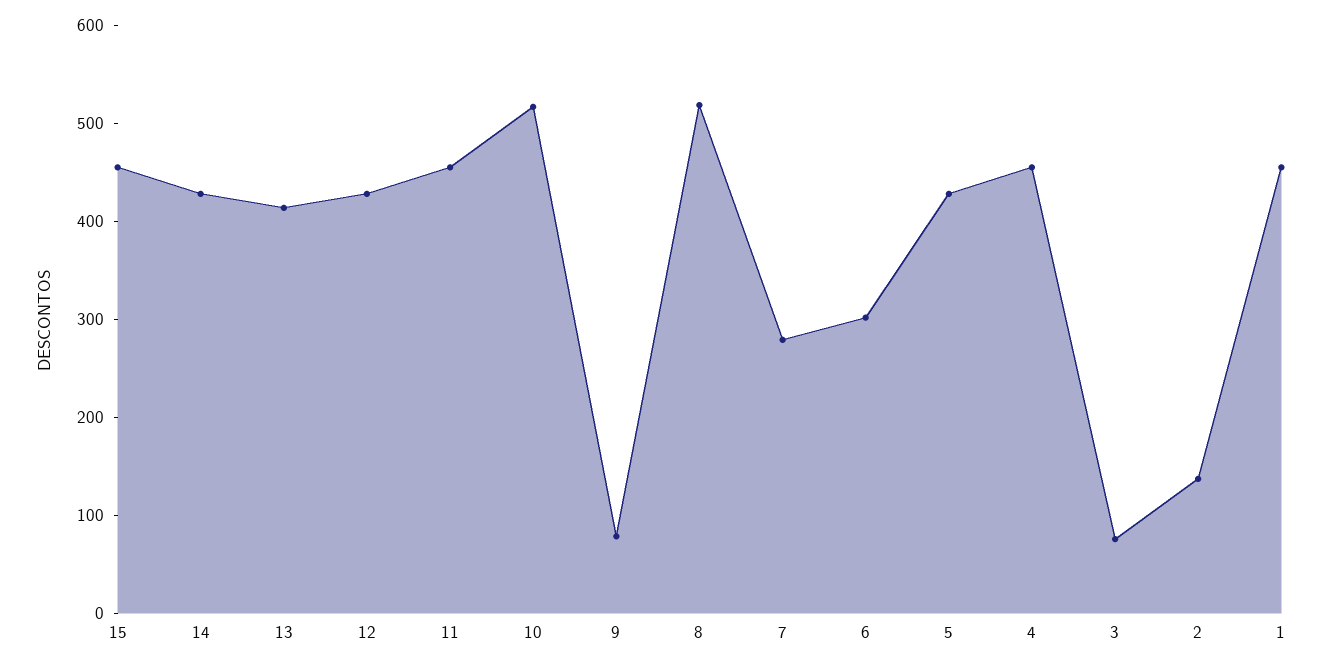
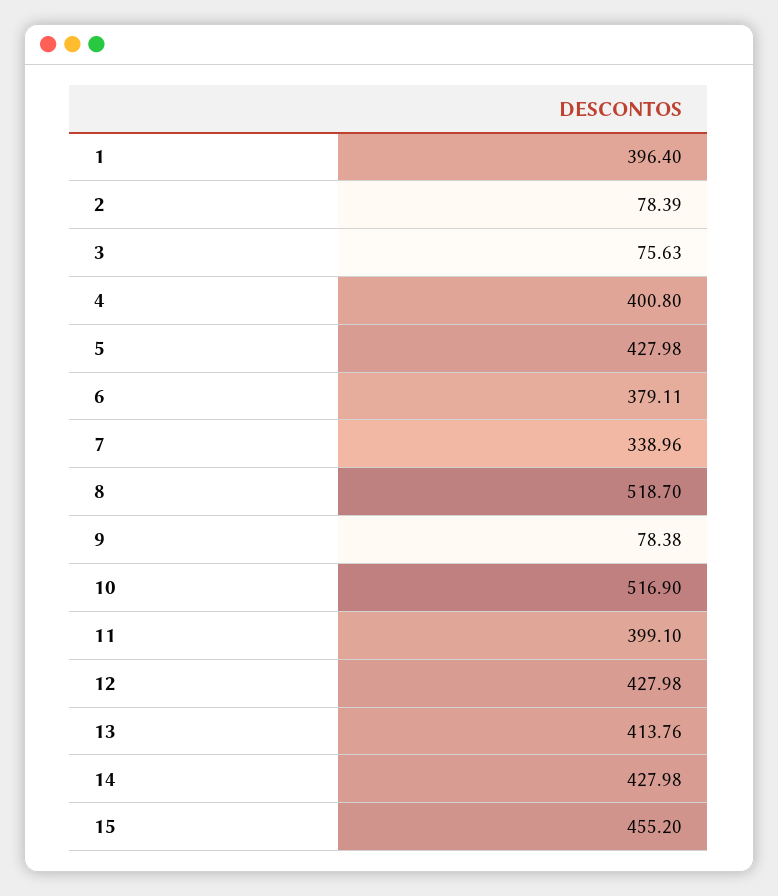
11: 460 -> 399.1
7: 280 -> 338.96
6: 300 -> 379.11
4: 460 -> 400.8
2: 140 -> 78.39
1: 460 -> 396.4

